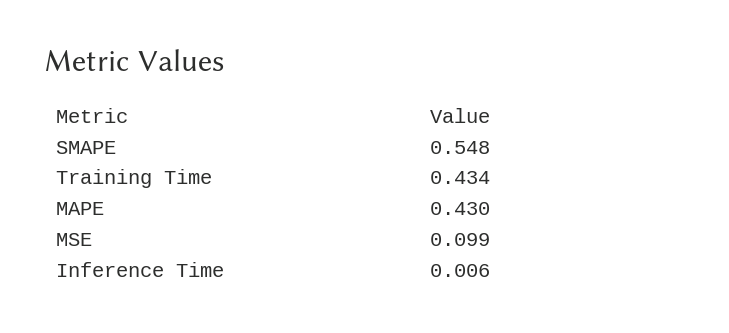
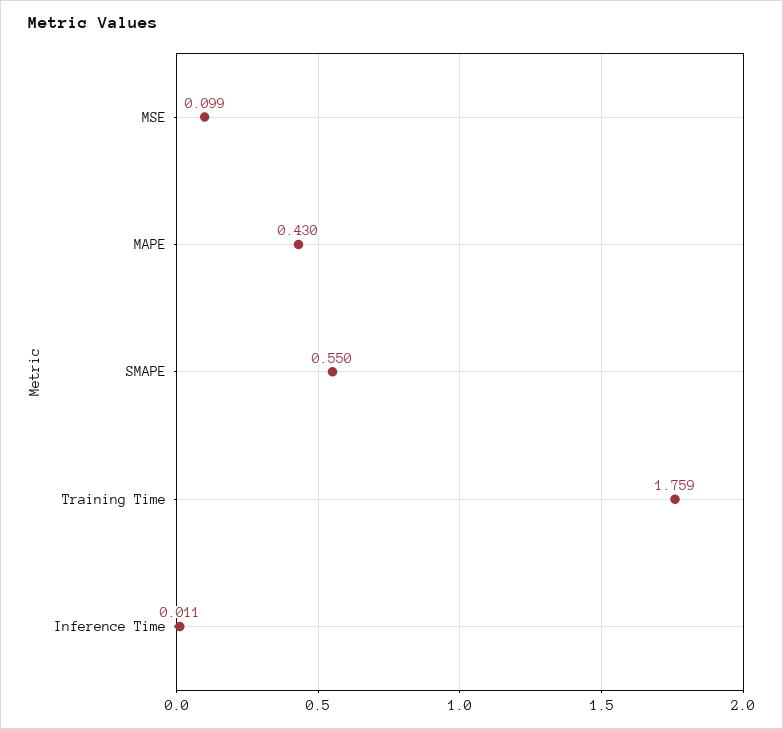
SMAPE: 0.548 -> 0.55
Training Time: 0.434 -> 1.759
Inference Time: 0.006 -> 0.011

